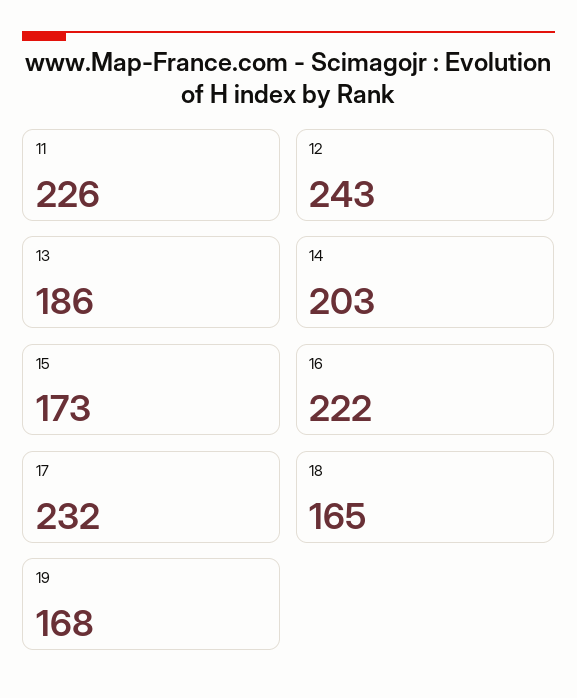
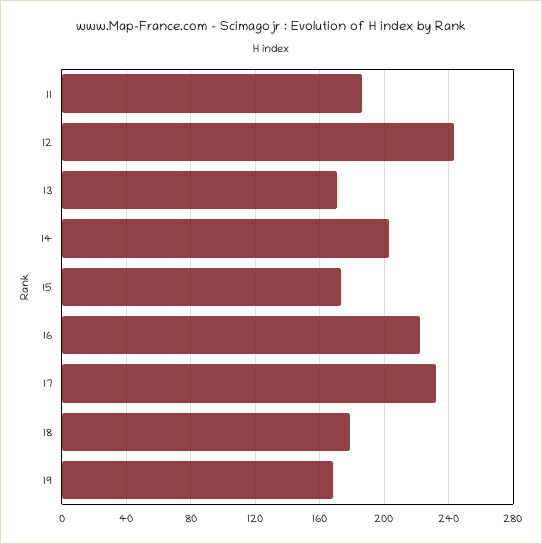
11: 226 -> 185
13: 186 -> 170
18: 165 -> 180

